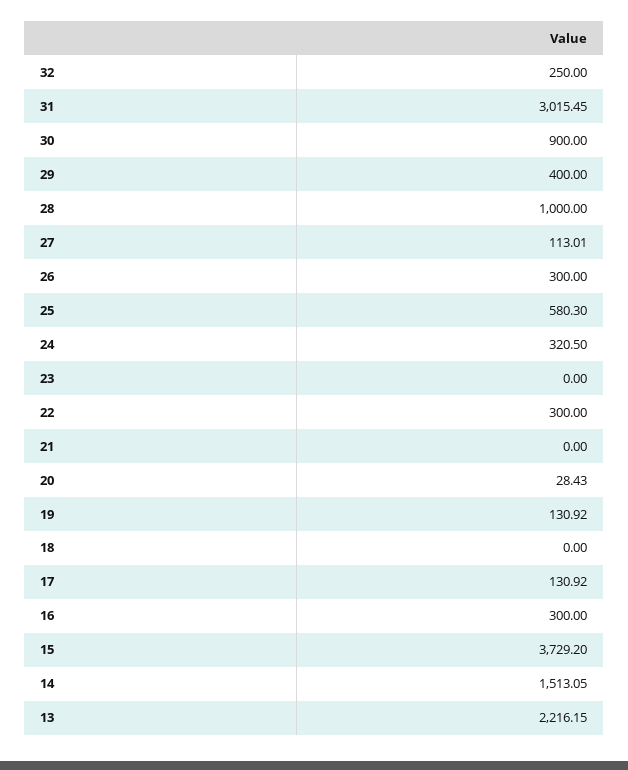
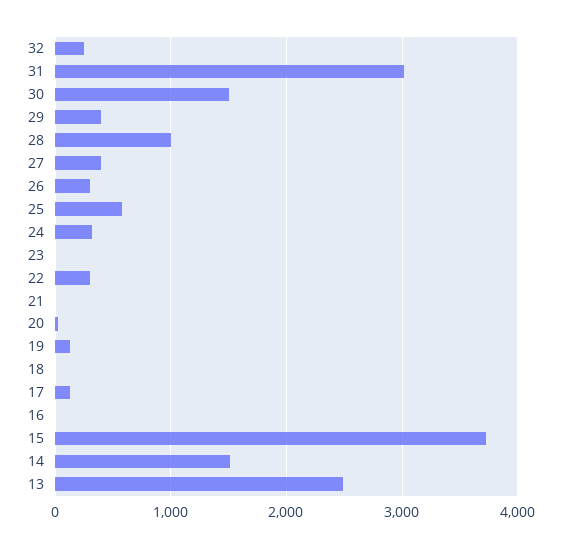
30: 900 -> 1500
27: 113.01 -> 400
16: 300 -> 0
13: 2216.15 -> 2500

